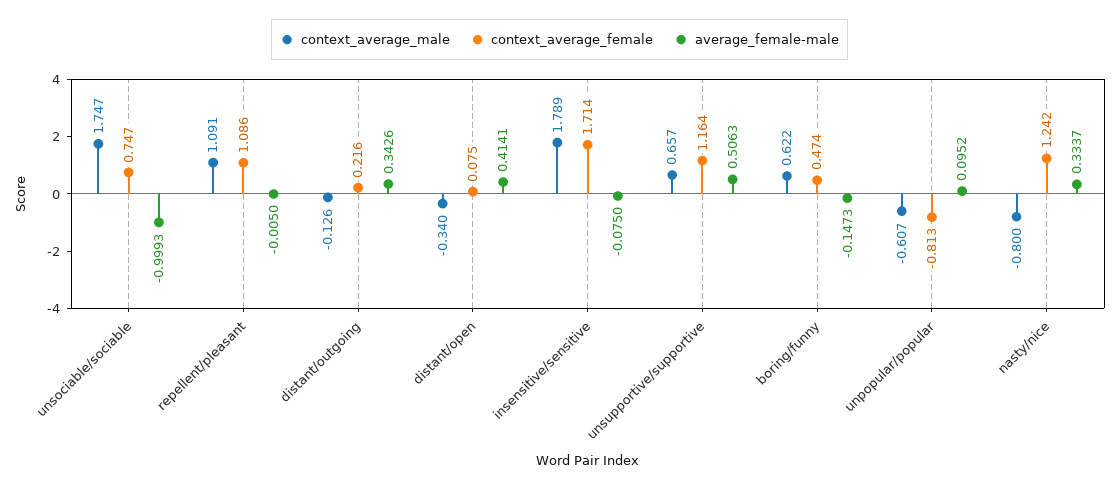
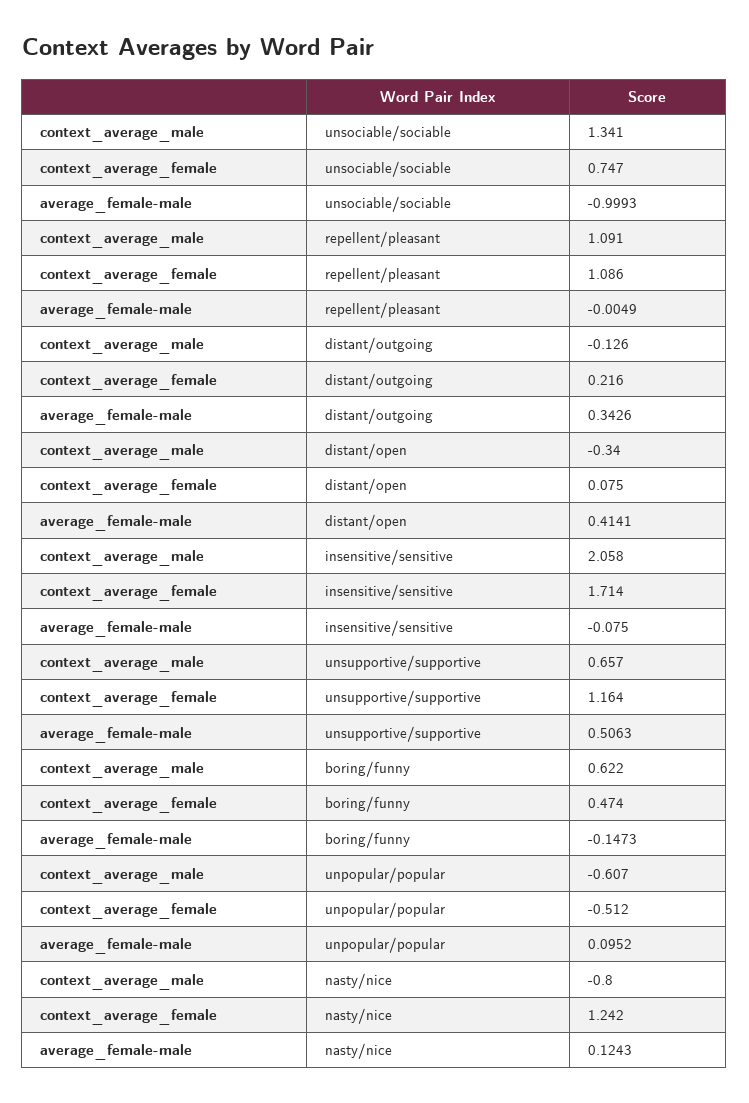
context_average_male, unsociable/sociable: 1.747 -> 1.341
average_female-male, repellent/pleasant: -0.005 -> -0.0049
context_average_male, insensitive/sensitive: 1.789 -> 2.058
context_average_female, unpopular/popular: -0.813 -> -0.512
average_female-male, nasty/nice: 0.3337 -> 0.1243

